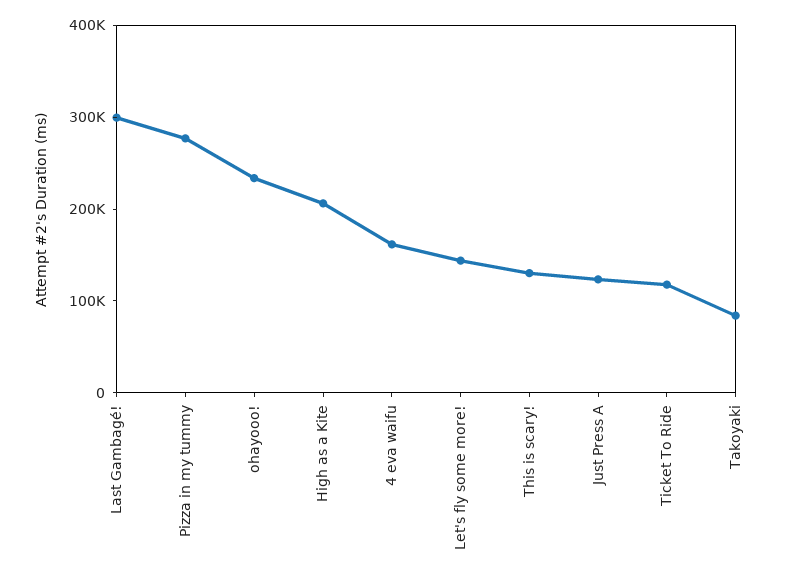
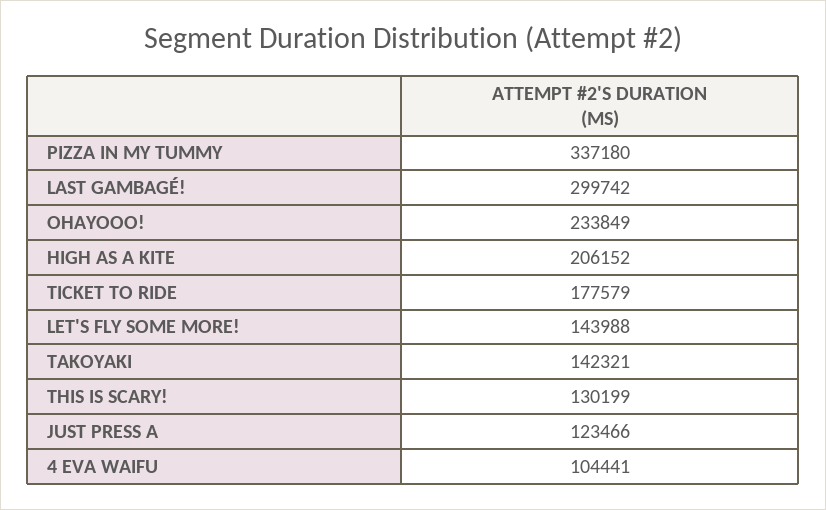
Pizza in my tummy: 280000 -> 337180
4 eva waifu: 160000 -> 104441
Ticket To Ride: 120000 -> 177579
Takoyaki: 80000 -> 142321

